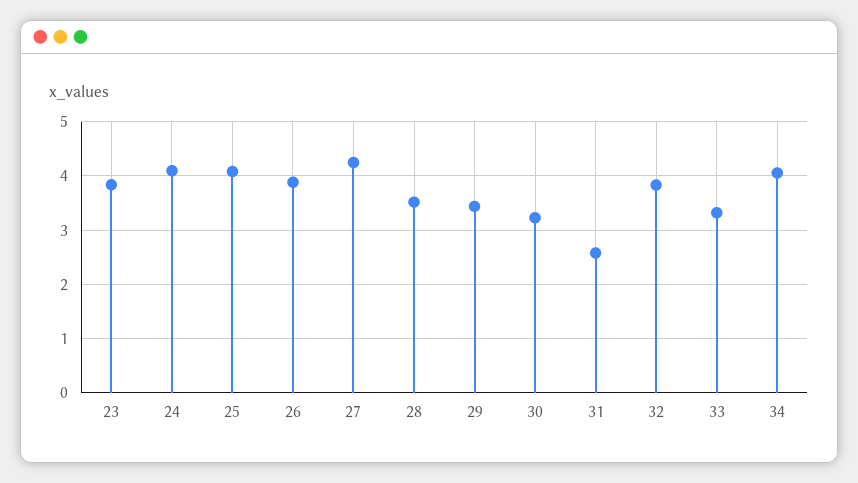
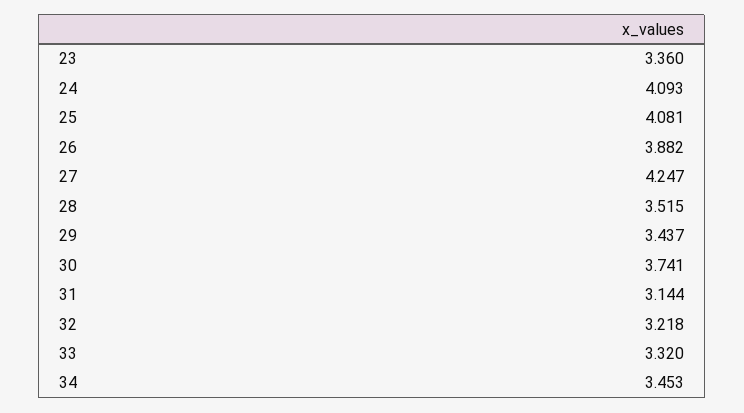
23: 3.8 -> 3.36
30: 3.2 -> 3.741
31: 2.6 -> 3.144
32: 3.8 -> 3.218
34: 4 -> 3.453

